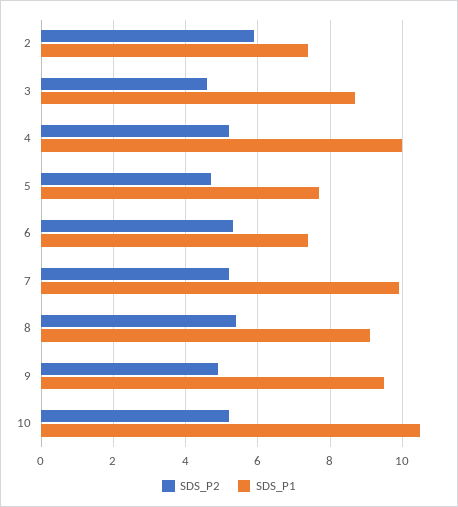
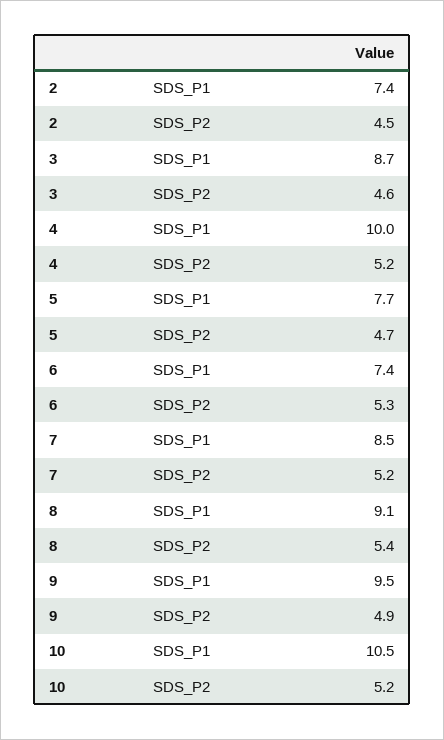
SDS_P2, 2: 6 -> 4.5
SDS_P1, 7: 10 -> 8.5

